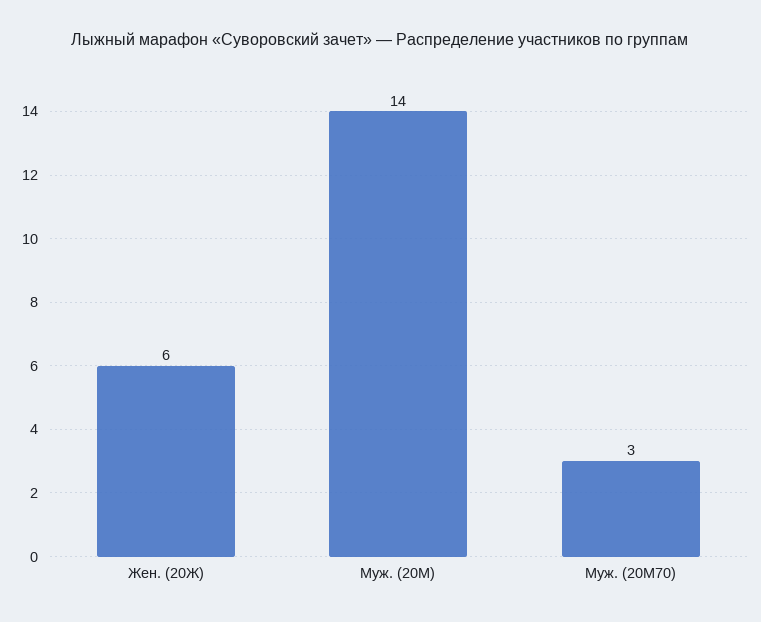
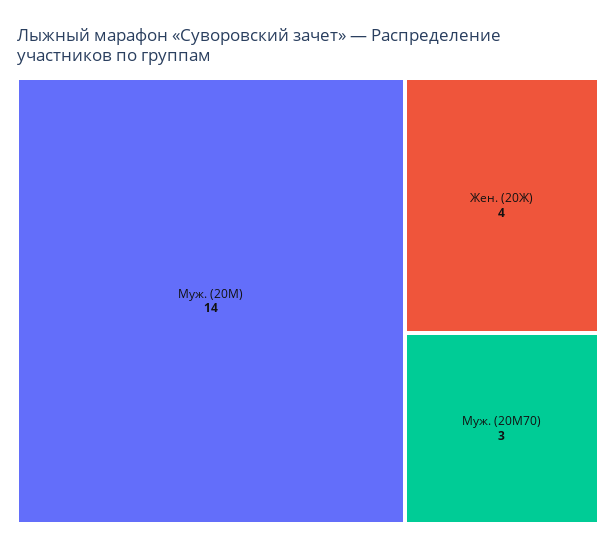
Жен. (20Ж): 6 -> 4

